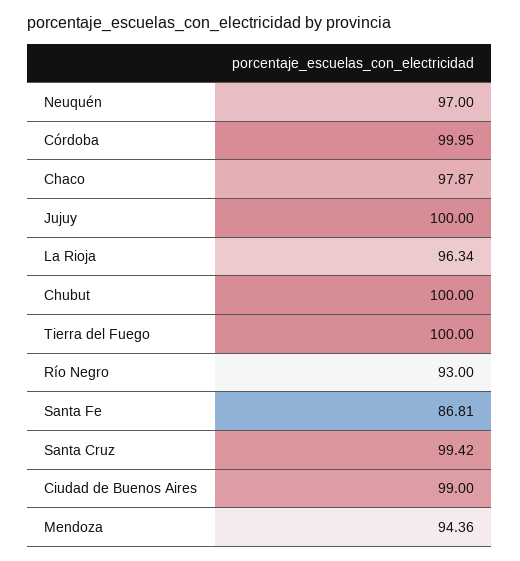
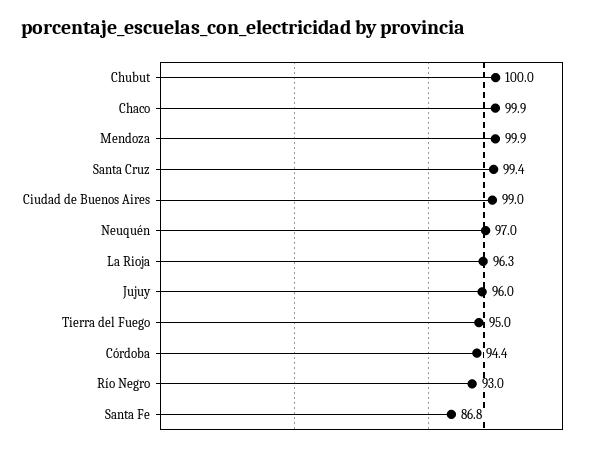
Córdoba: 99.95 -> 94.4
Chaco: 97.87 -> 99.9
Jujuy: 100 -> 96
Tierra del Fuego: 100 -> 95
Mendoza: 94.36 -> 99.9

